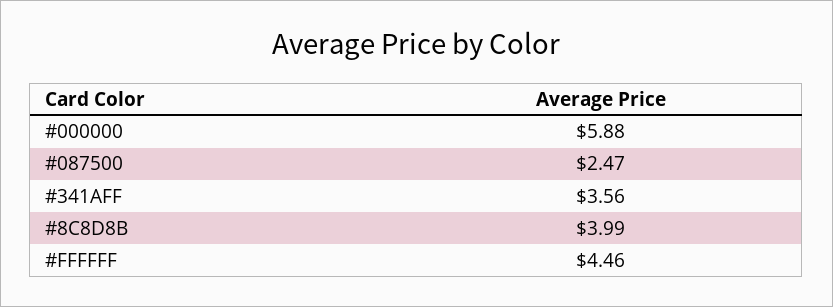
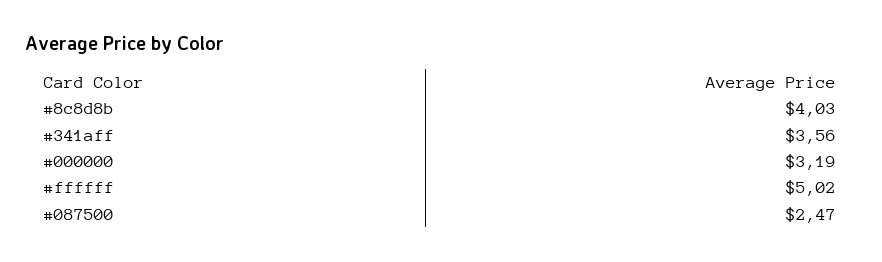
#000000: 5.88 -> 3.19
#8C8D8B: 3.99 -> 4.03
#FFFFFF: 4.46 -> 5.02

